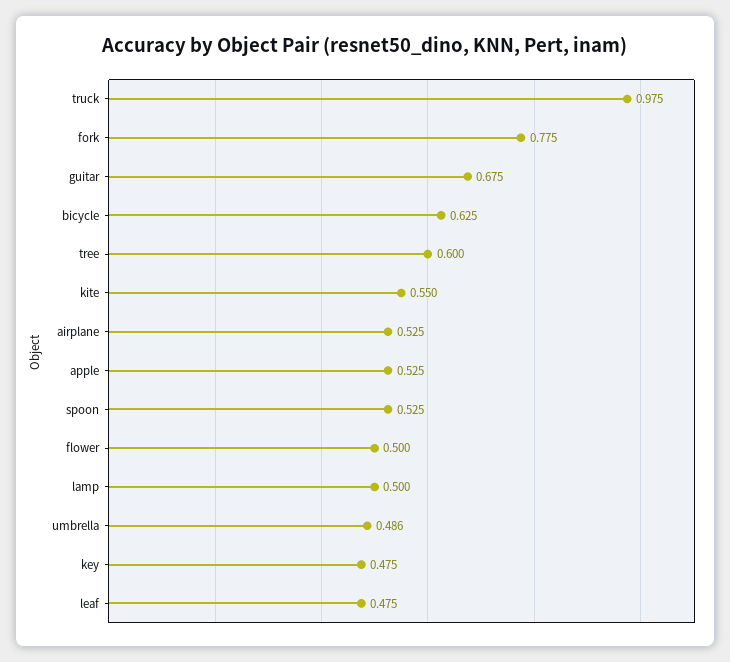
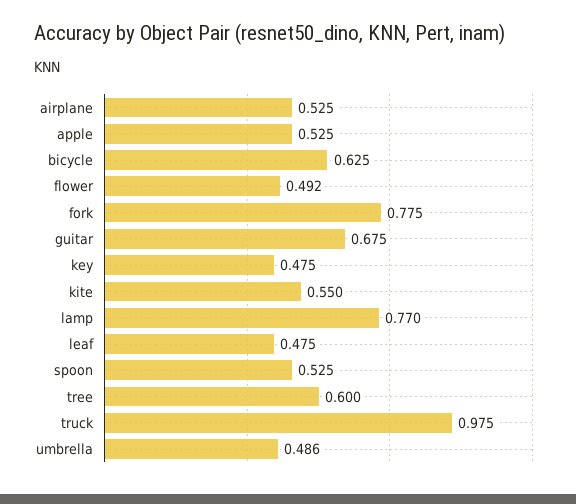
flower: 0.5 -> 0.492
lamp: 0.5 -> 0.77

